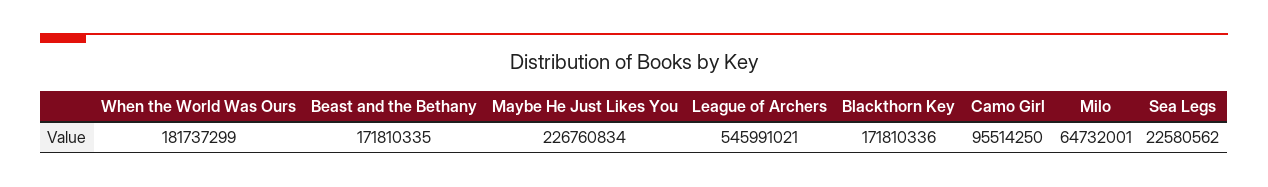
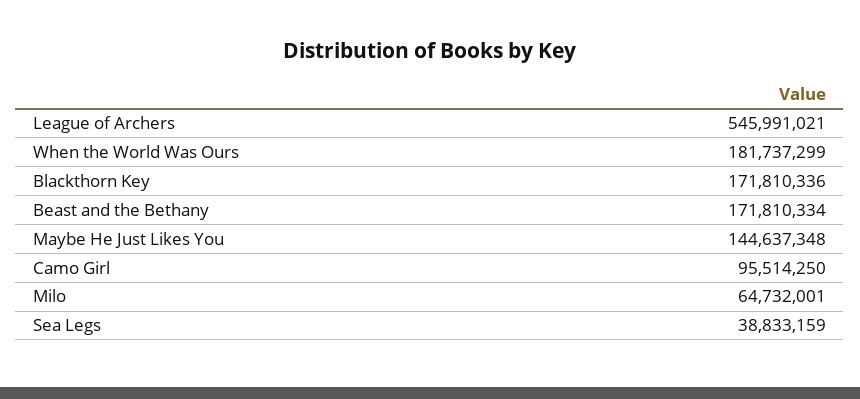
Beast and the Bethany: 171810335 -> 171810334
Maybe He Just Likes You: 226760834 -> 144637348
Sea Legs: 22580562 -> 38833159

